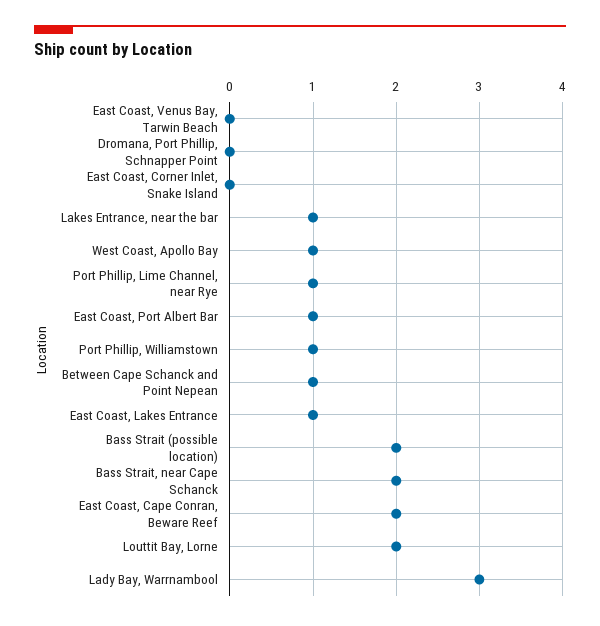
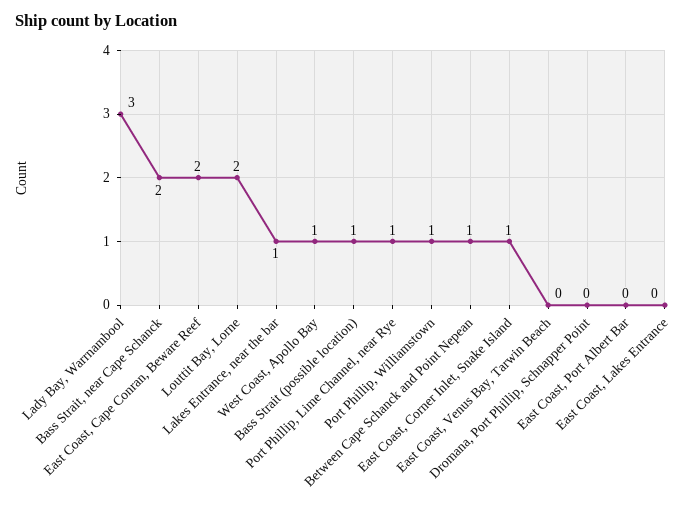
East Coast, Corner Inlet, Snake Island: 0 -> 1
East Coast, Port Albert Bar: 1 -> 0
East Coast, Lakes Entrance: 1 -> 0
Bass Strait (possible location): 2 -> 1

